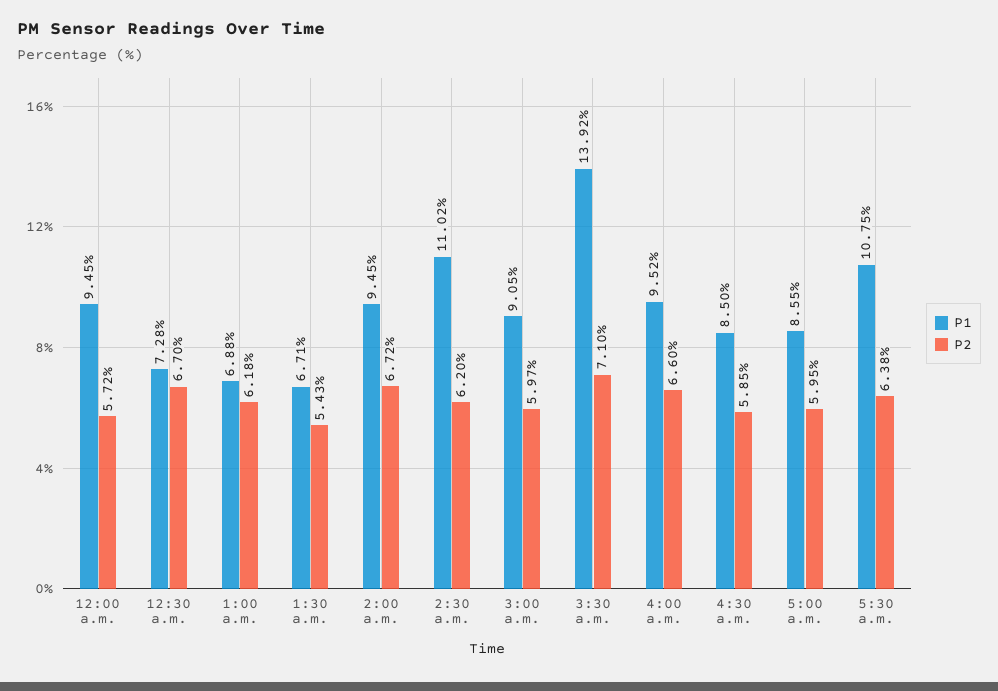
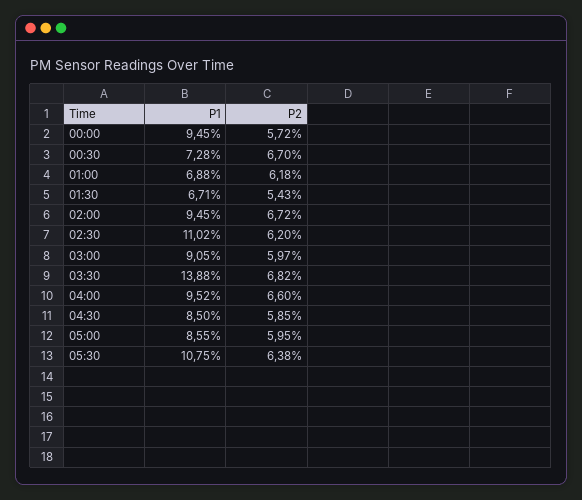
P1, 3:30 a.m.: 13.92 -> 13.88
P2, 3:30 a.m.: 7.1 -> 6.82

